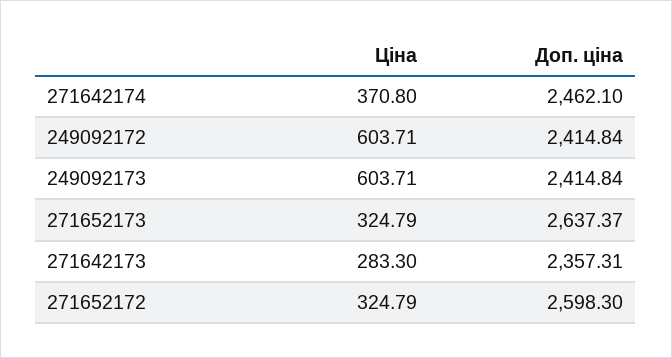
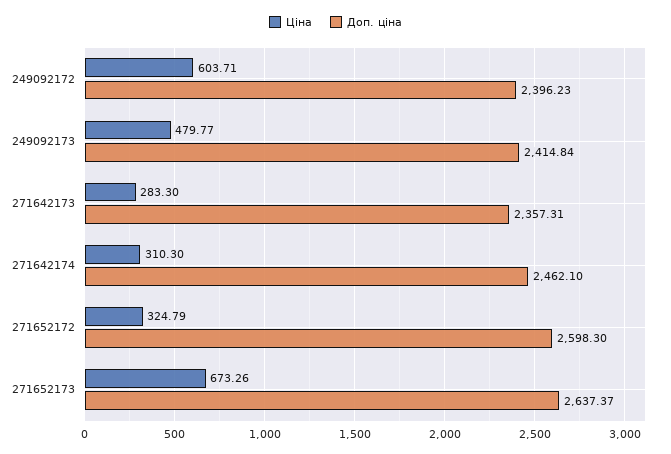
Ціна, 271642174: 370.8 -> 310.3
Доп. ціна, 249092172: 2414.84 -> 2396.23
Ціна, 249092173: 603.71 -> 479.77
Ціна, 271652173: 324.79 -> 673.26

